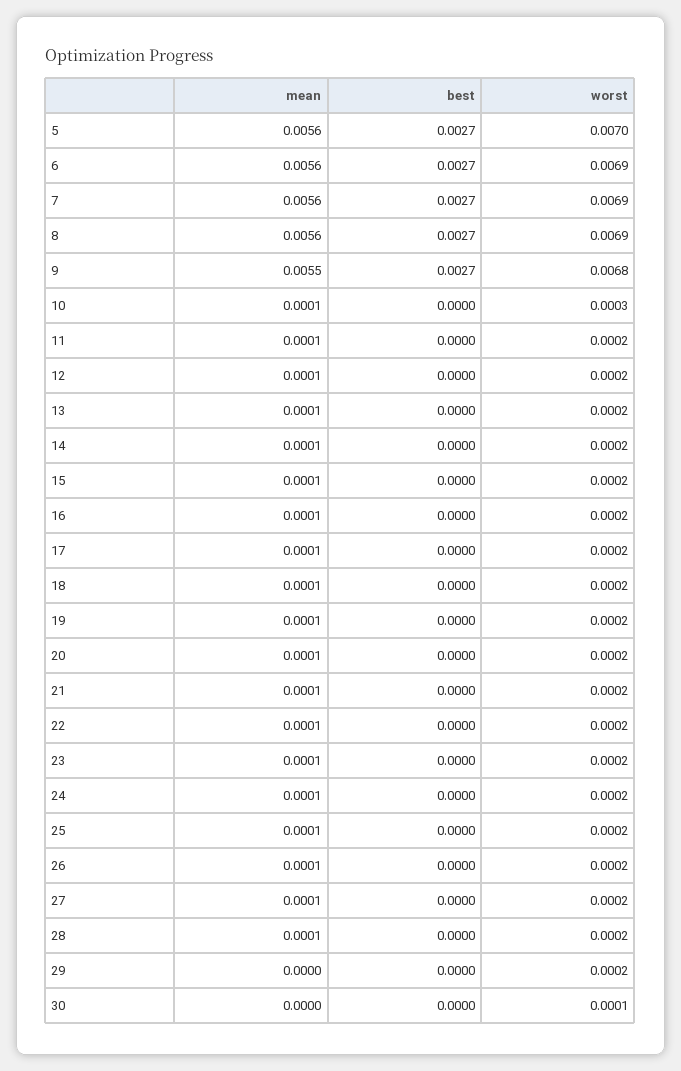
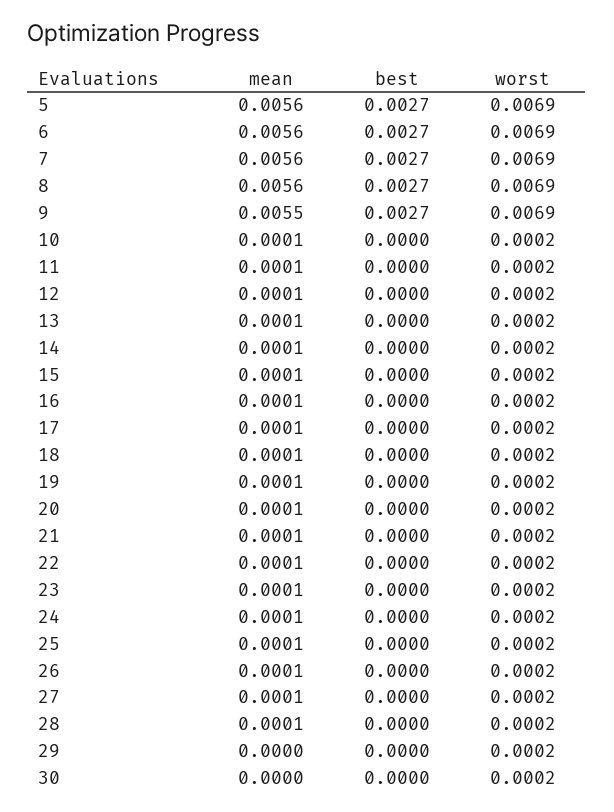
worst, 5: 0.007 -> 0.0069
worst, 9: 0.0068 -> 0.0069
worst, 10: 0.0003 -> 0.0002
worst, 30: 0.0001 -> 0.0002

